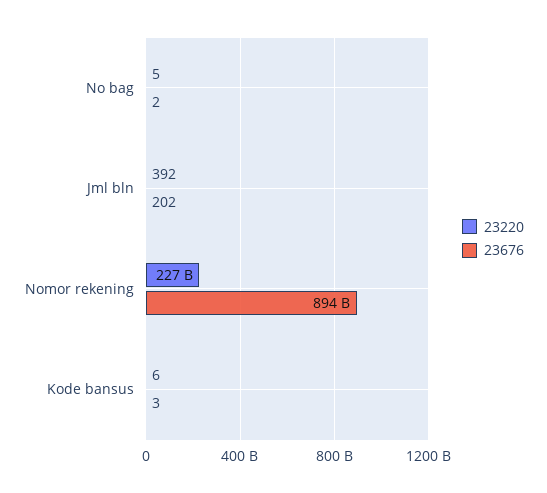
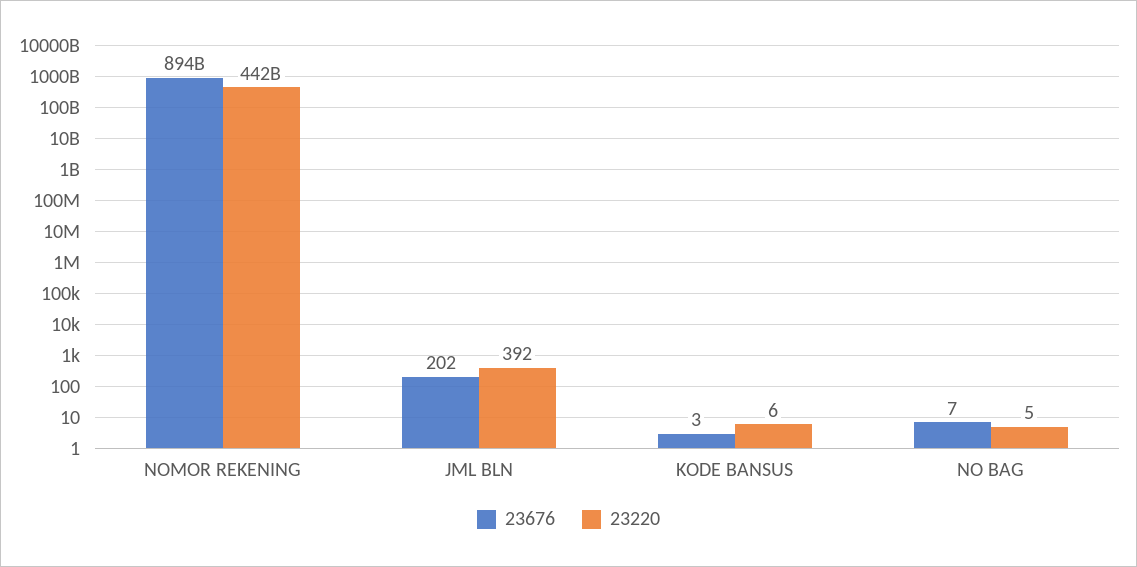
23676, No bag: 2 -> 7
23220, Nomor rekening: 227000000000 -> 442000000000

